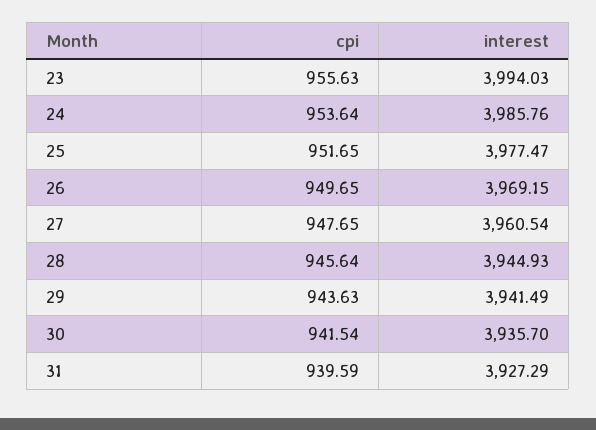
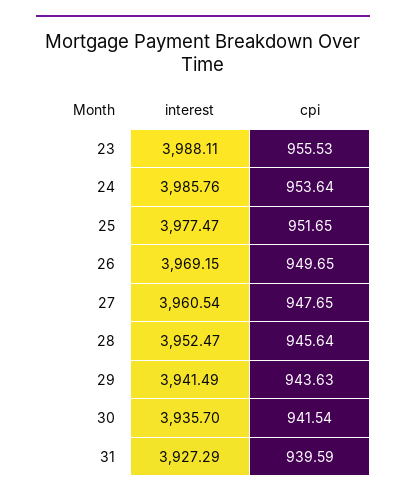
cpi, 23: 955.63 -> 955.53
interest, 23: 3994.03 -> 3988.11
interest, 28: 3944.93 -> 3952.47

